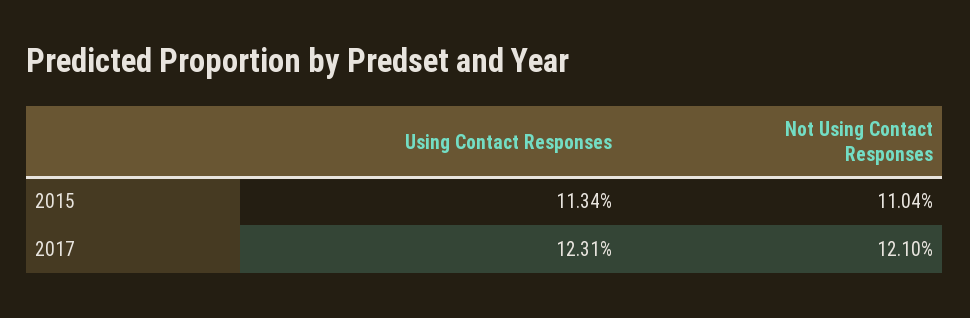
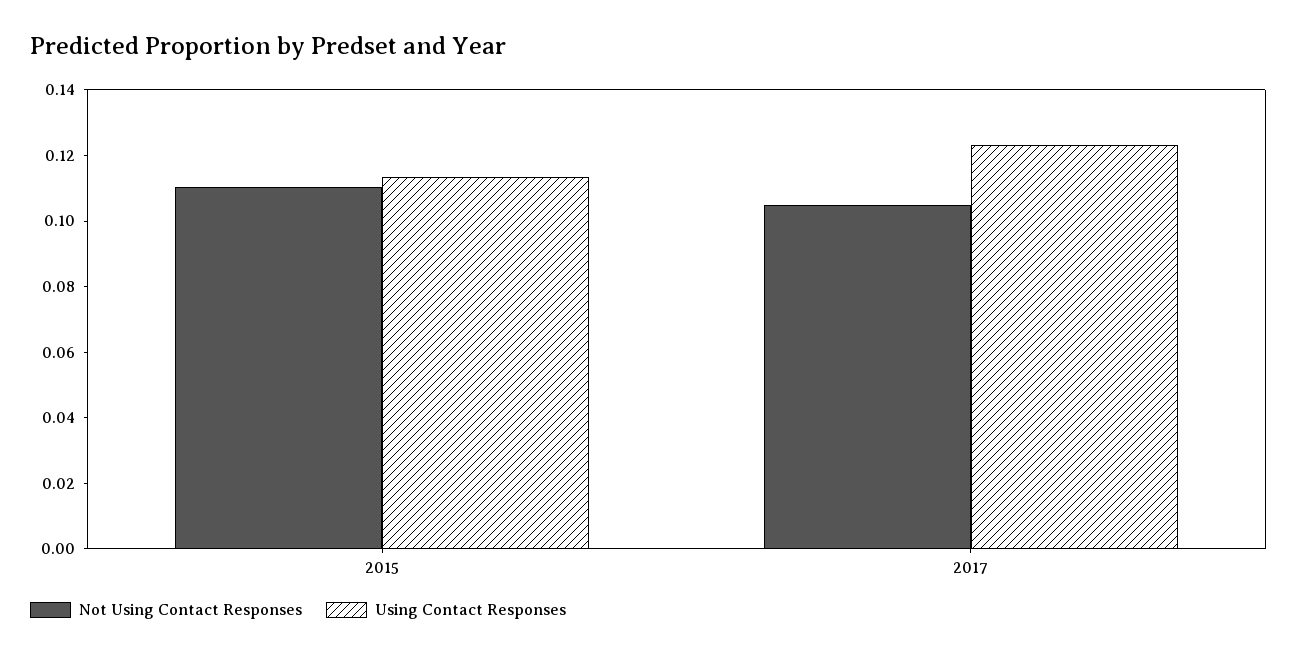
Not Using Contact Responses, 2017: 0.121 -> 0.105

